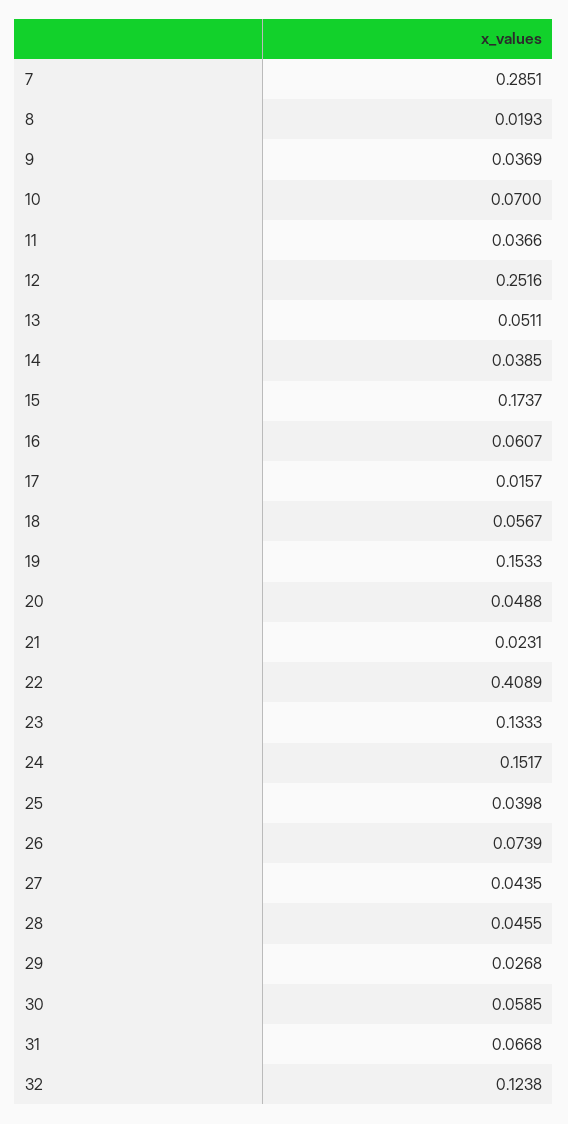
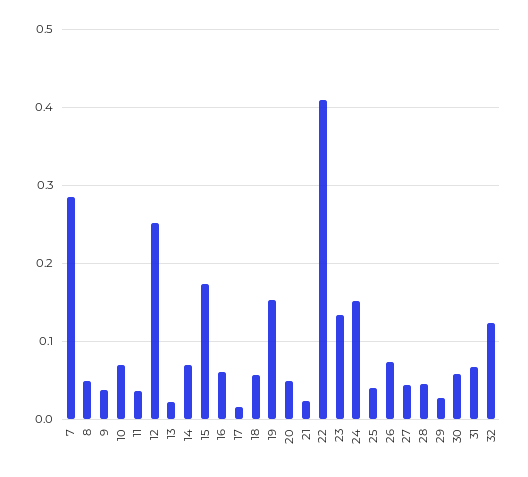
8: 0.0193 -> 0.05
13: 0.0511 -> 0.02
14: 0.0385 -> 0.07

